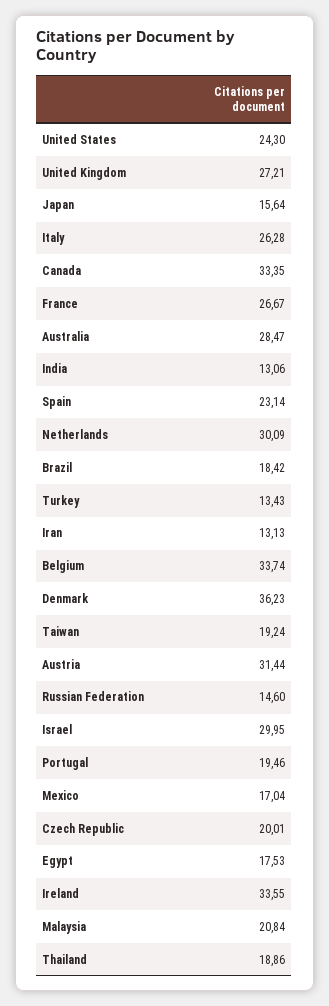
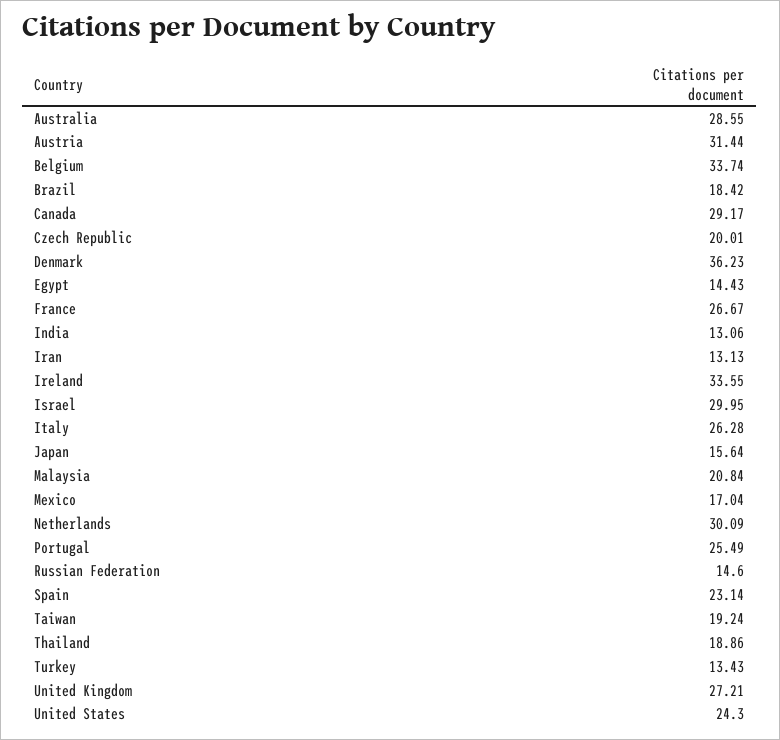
Canada: 33.35 -> 29.17
Australia: 28.47 -> 28.55
Portugal: 19.46 -> 25.49
Egypt: 17.53 -> 14.43

